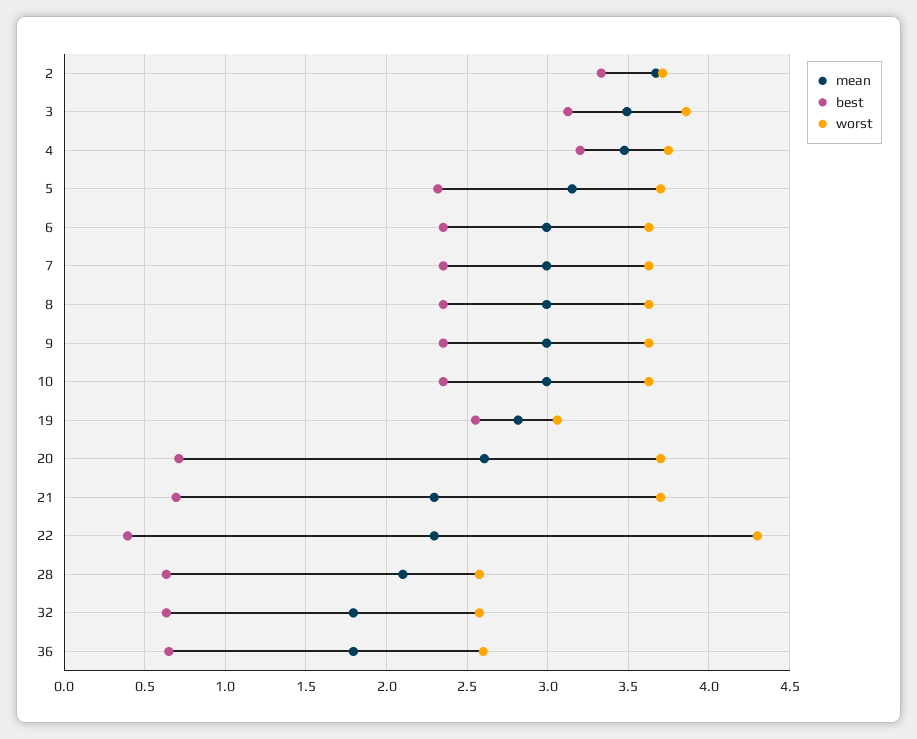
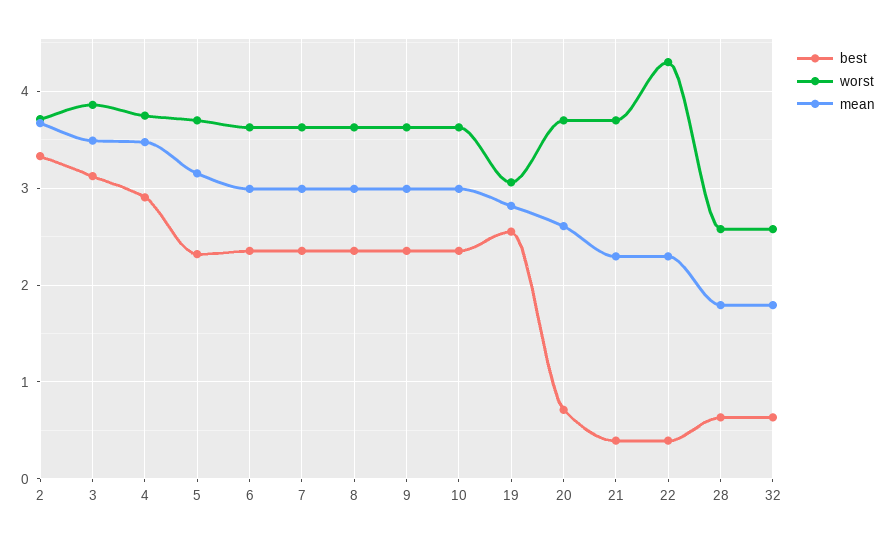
best, 4: 3.2 -> 2.9
best, 21: 0.7 -> 0.4
mean, 28: 2.1 -> 1.8
mean, 36: 1.8 -> none
best, 36: 0.65 -> none
worst, 36: 2.6 -> none

